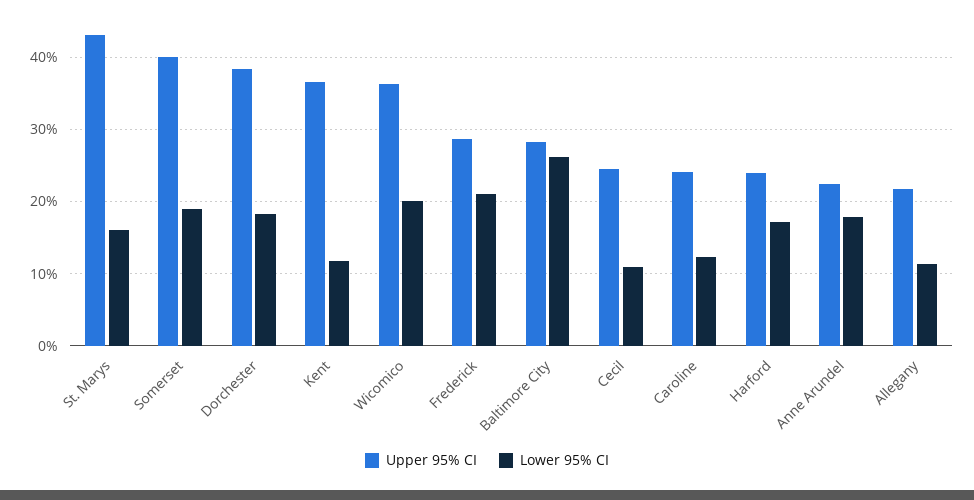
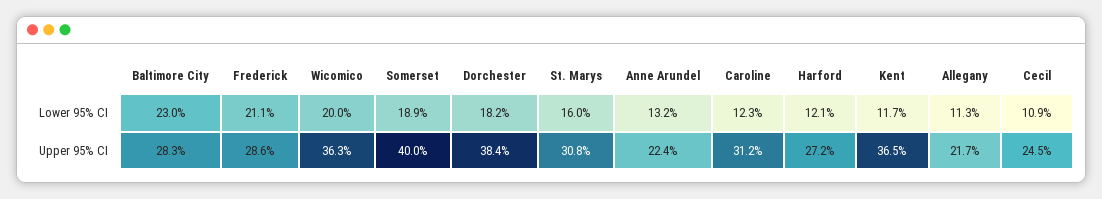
Upper 95% CI, St. Marys: 43 -> 30.8
Lower 95% CI, Baltimore City: 26 -> 23
Upper 95% CI, Caroline: 24 -> 31.2
Upper 95% CI, Harford: 24 -> 27.2
Lower 95% CI, Harford: 17 -> 12.1
Lower 95% CI, Anne Arundel: 18 -> 13.2

